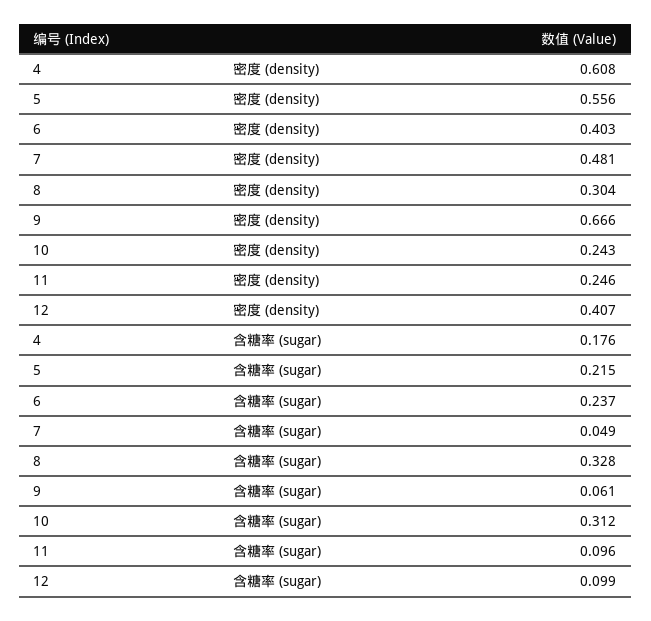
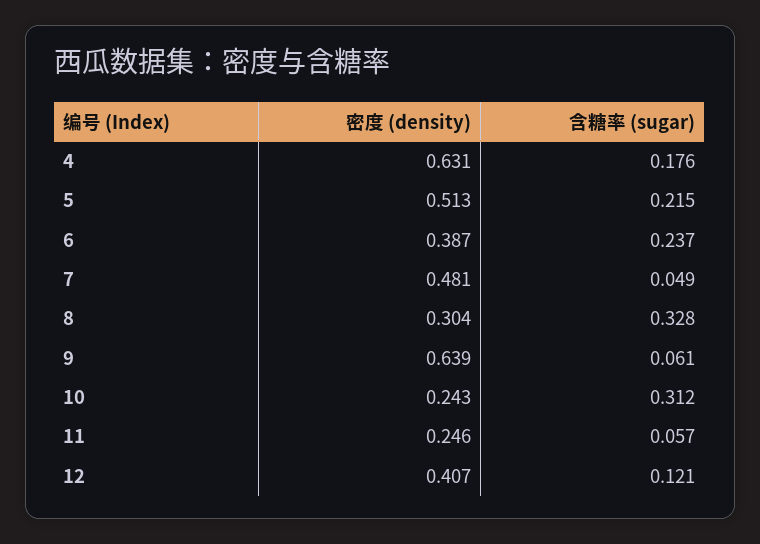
4, 密度 (density): 0.608 -> 0.631
5, 密度 (density): 0.556 -> 0.513
6, 密度 (density): 0.403 -> 0.387
9, 密度 (density): 0.666 -> 0.639
11, 含糖率 (sugar): 0.096 -> 0.057
12, 含糖率 (sugar): 0.099 -> 0.121

